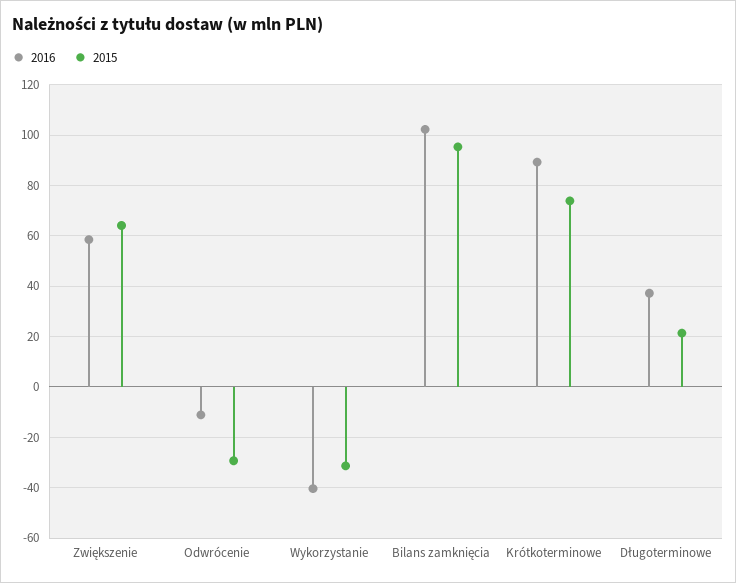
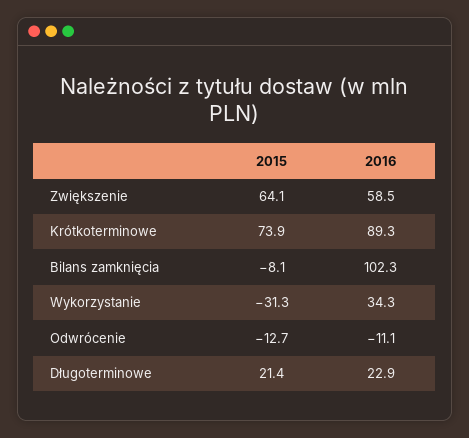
2015, Odwrócenie: -30 -> -12.7
2016, Wykorzystanie: -40 -> 34.3
2015, Bilans zamknięcia: 95 -> -8.1
2016, Długoterminowe: 37.5 -> 22.9

